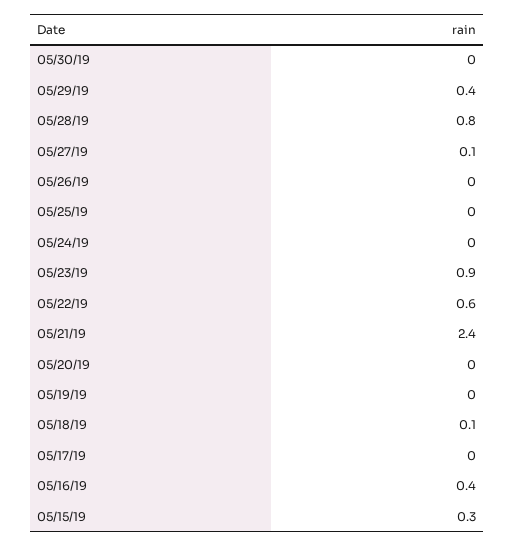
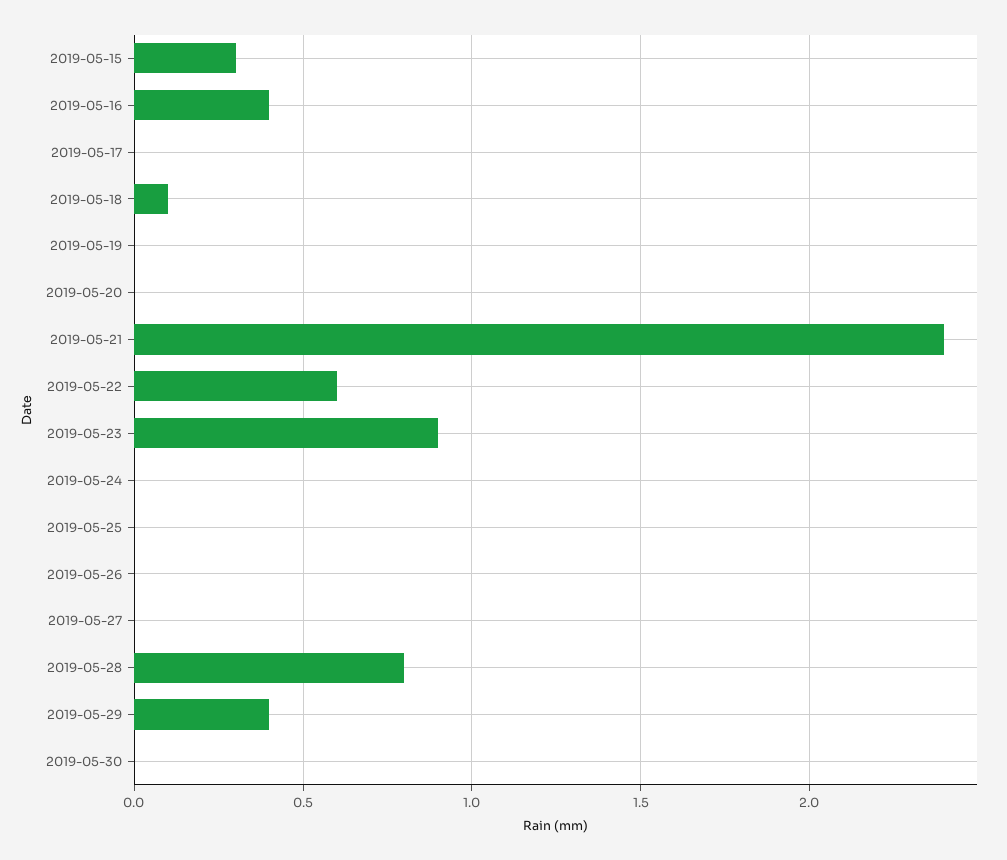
05/27/19: 0.1 -> 0

